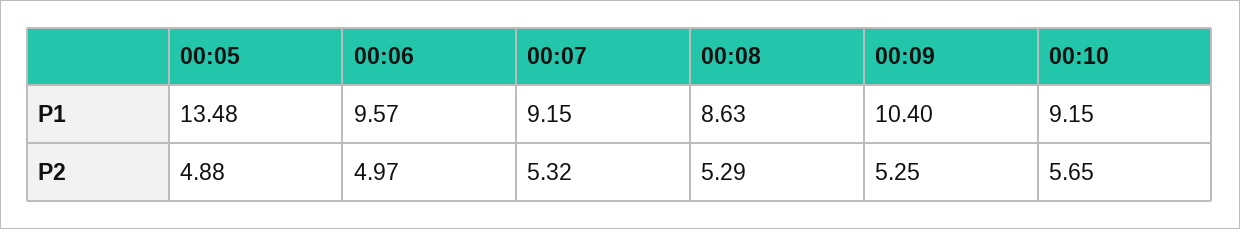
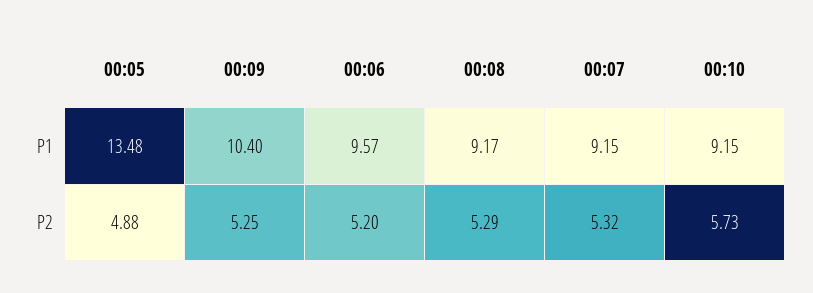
00:08, P1: 8.63 -> 9.17
00:06, P2: 4.97 -> 5.2
00:10, P2: 5.65 -> 5.73

